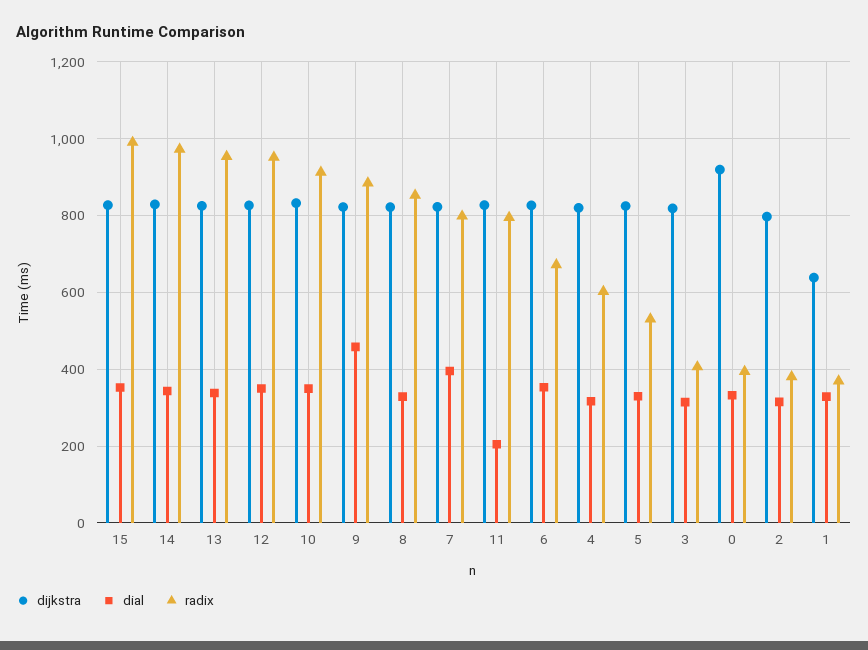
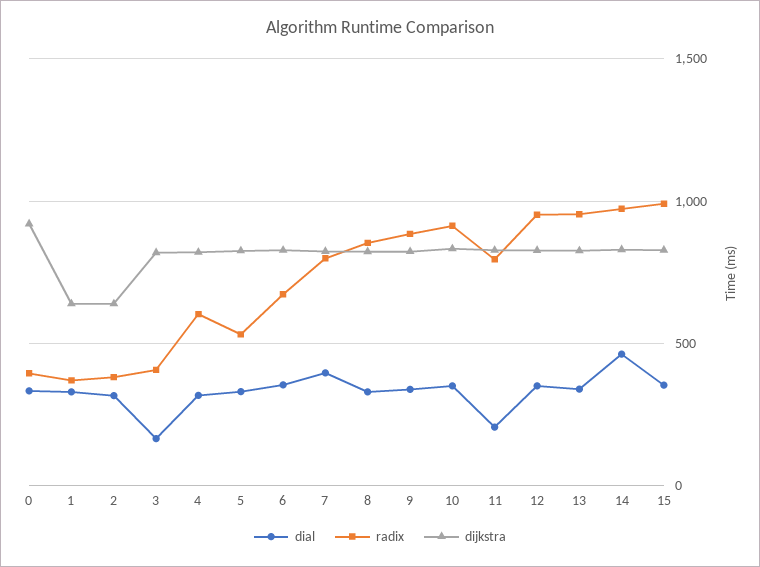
dial, 14: 340 -> 450
dial, 9: 460 -> 350
dial, 3: 320 -> 150
dijkstra, 2: 800 -> 650

